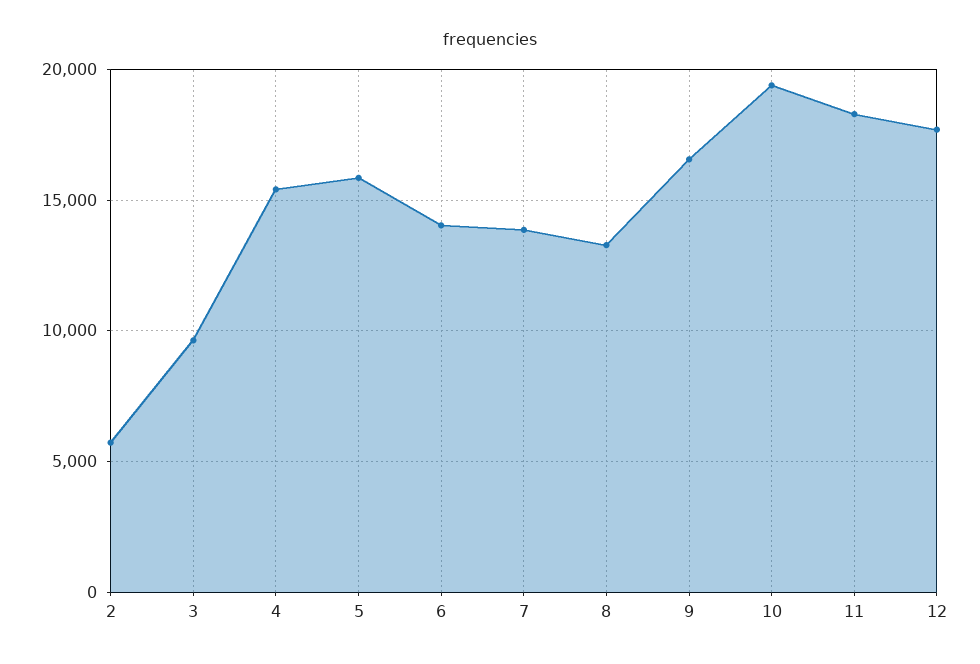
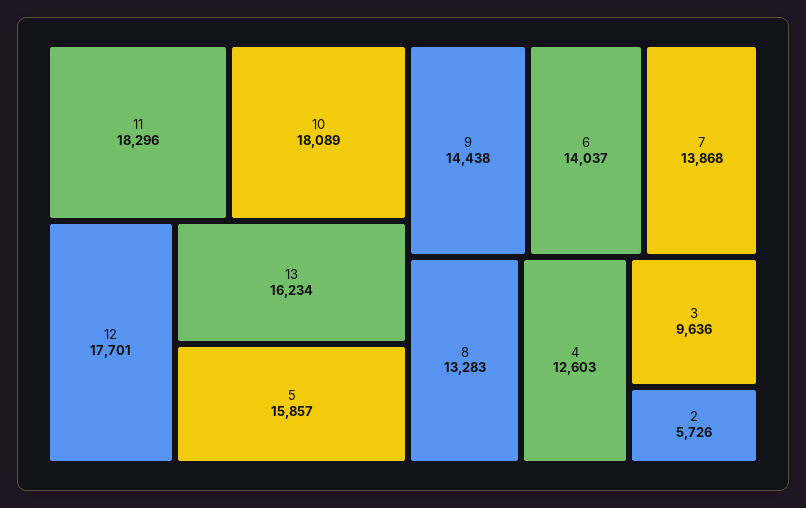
4: 15500 -> 12603
9: 16500 -> 14438
10: 19500 -> 18089
13: none -> 16234

